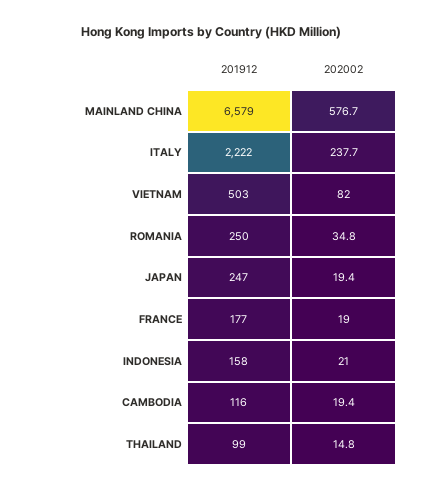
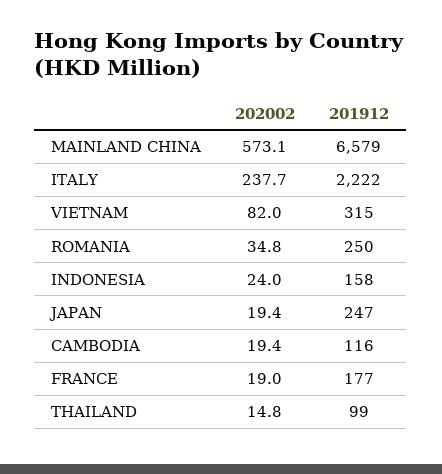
202002, MAINLAND CHINA: 576.7 -> 573.1
201912, VIETNAM: 503 -> 315
202002, INDONESIA: 21 -> 24

